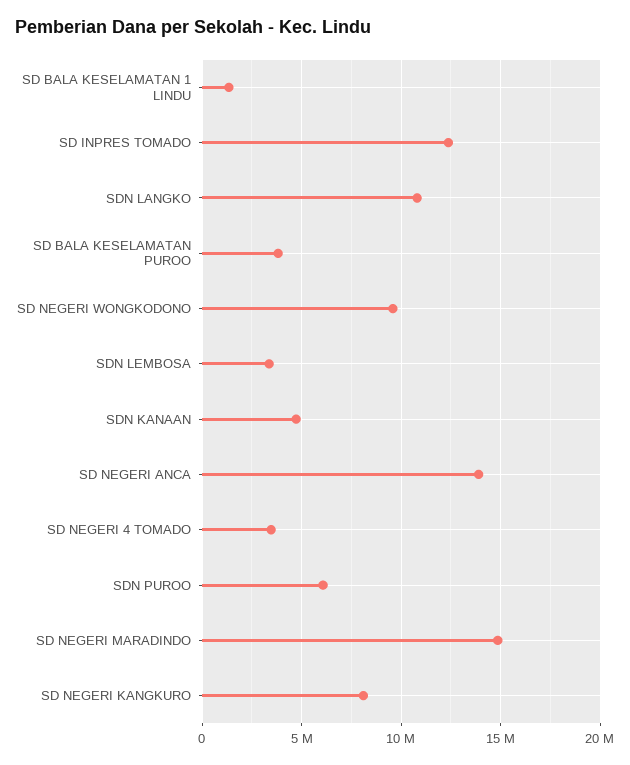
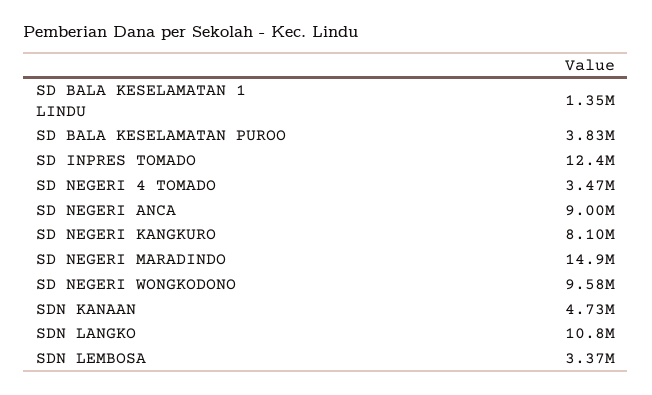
SD NEGERI ANCA: 14000000 -> 9000000
SDN PUROO: 6000000 -> none

